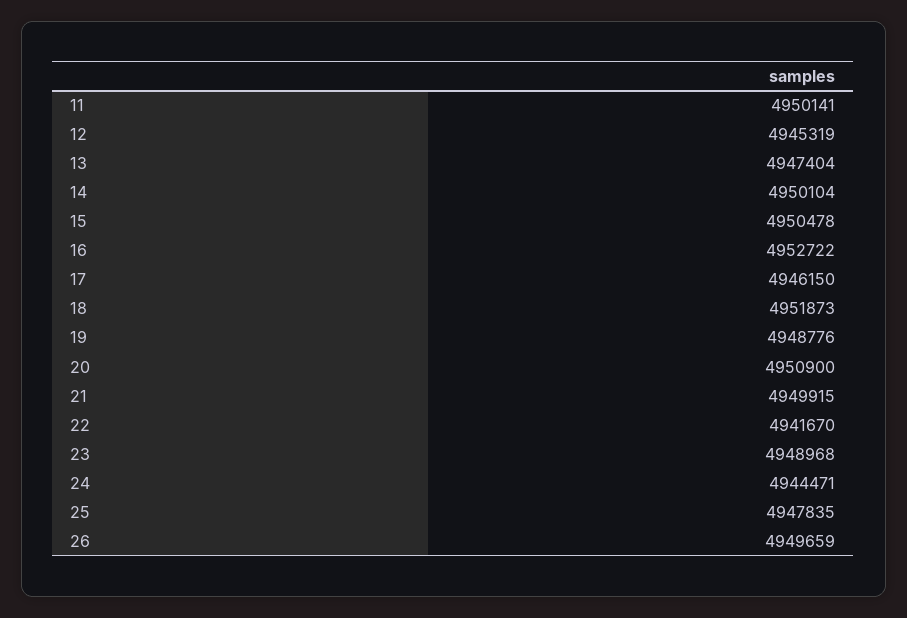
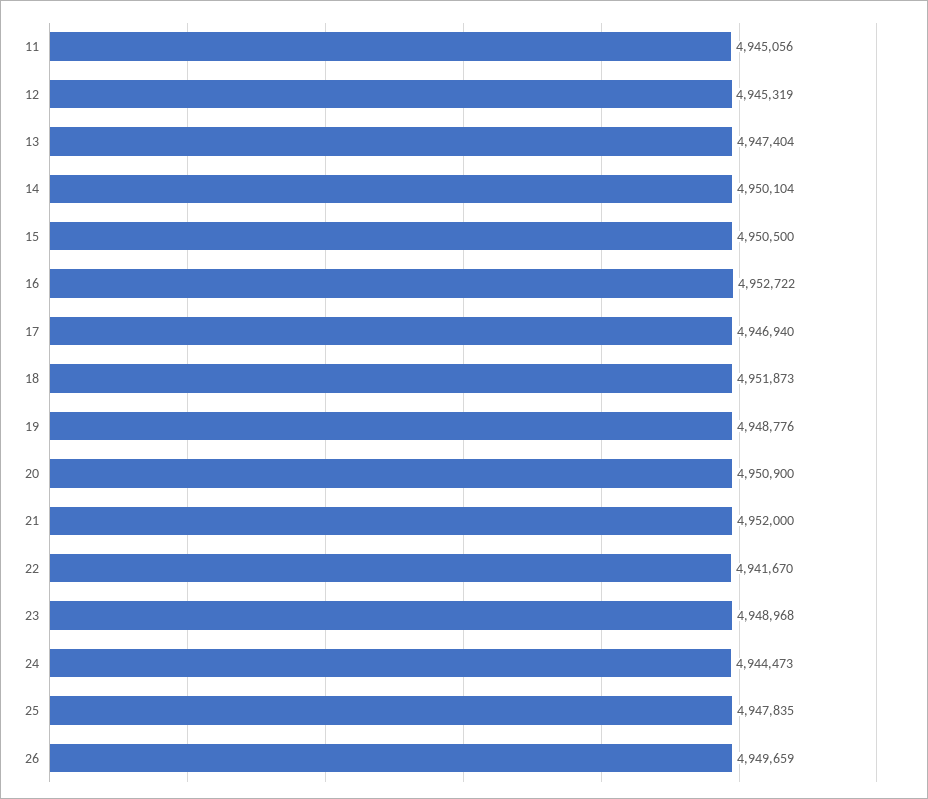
11: 4950141 -> 4945056
15: 4950478 -> 4950500
17: 4946150 -> 4946940
21: 4949915 -> 4952000
24: 4944471 -> 4944473

